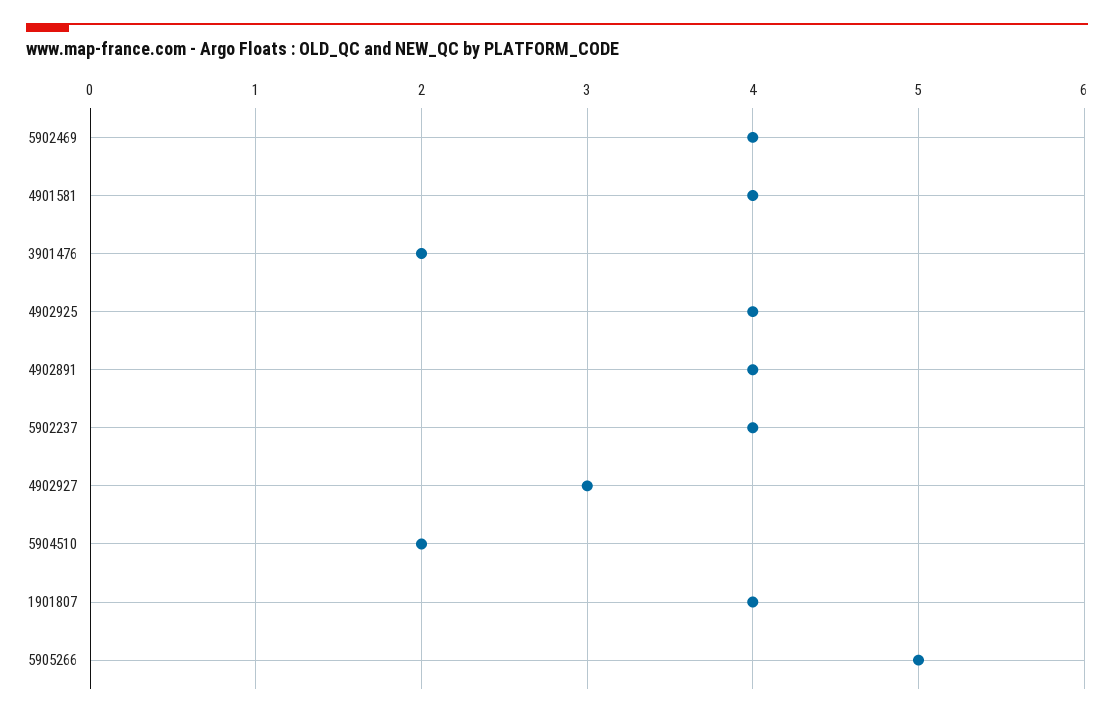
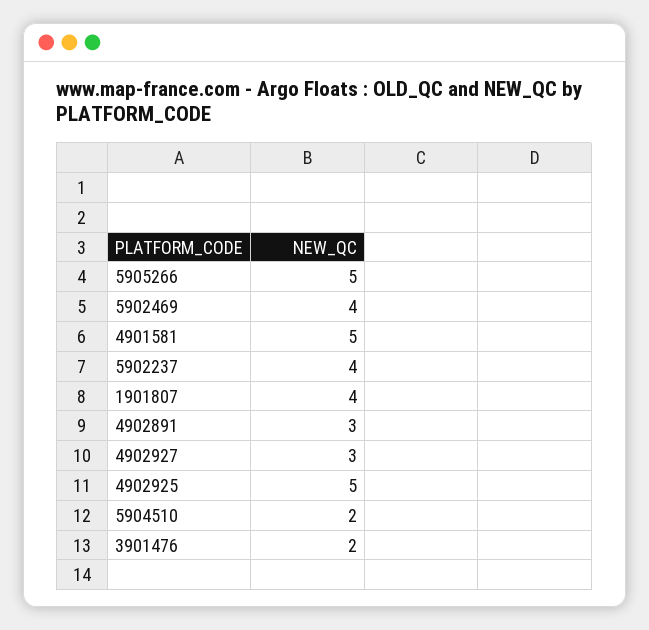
4901581: 4 -> 5
4902925: 4 -> 5
4902891: 4 -> 3

